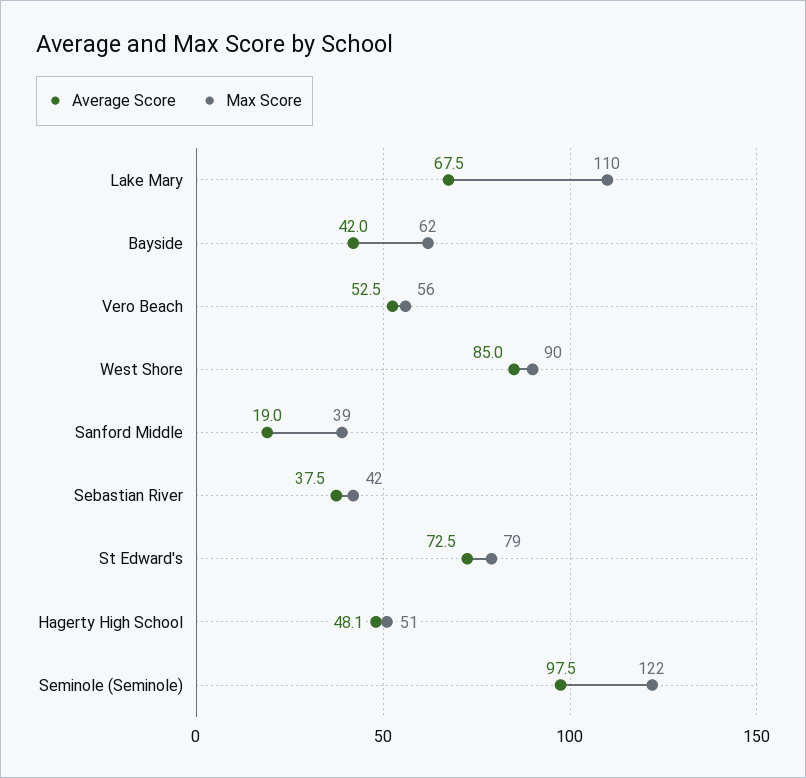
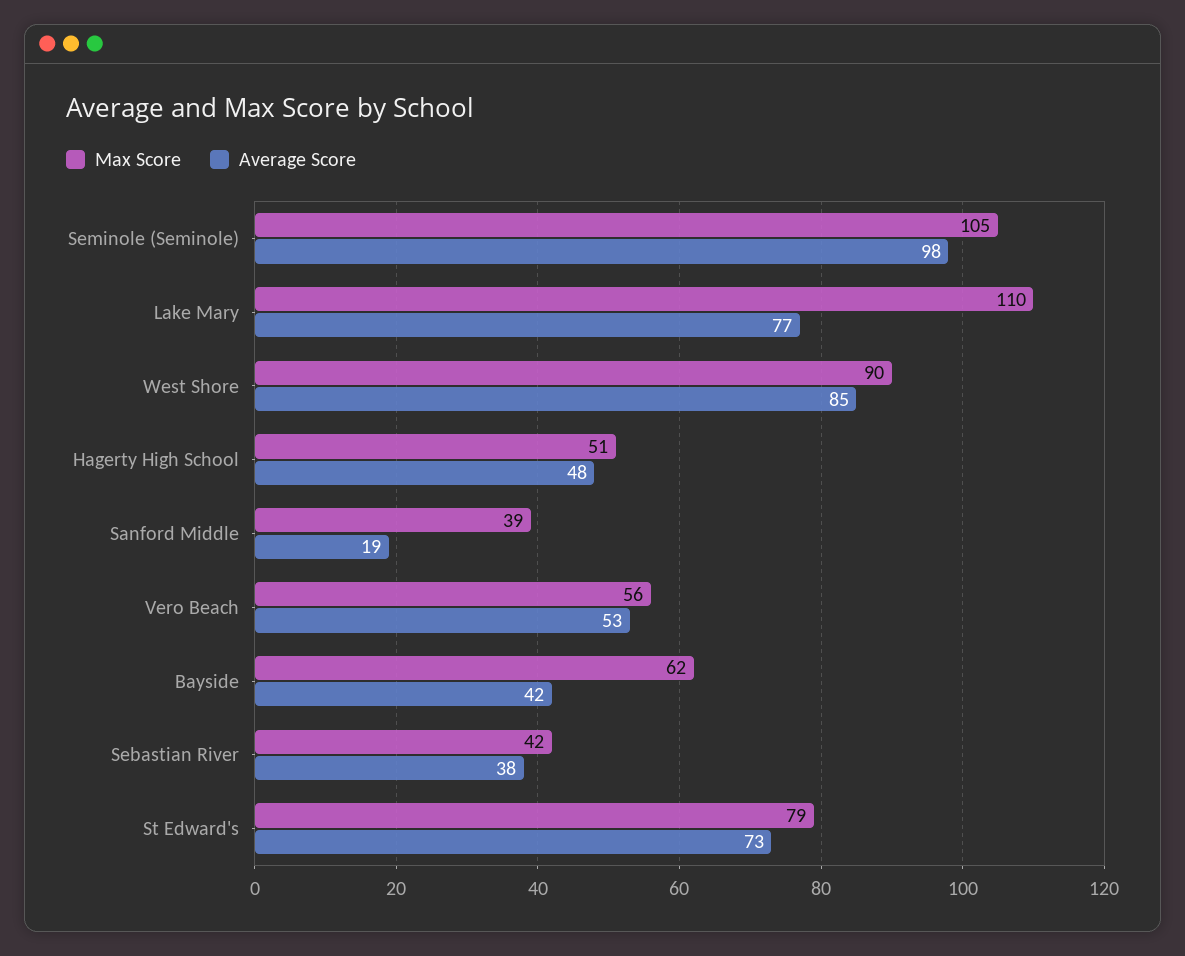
Average Score, Lake Mary: 67.5 -> 77
Max Score, Seminole (Seminole): 122 -> 105

